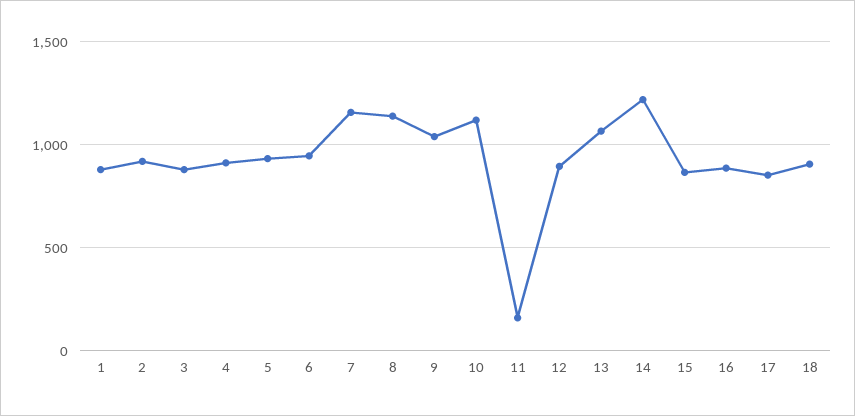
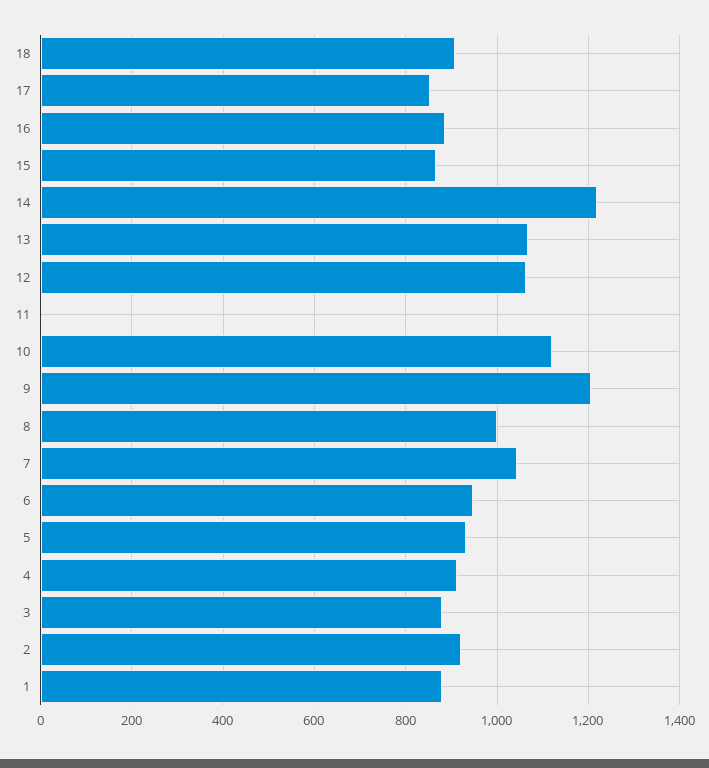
7: 1150 -> 1040
8: 1150 -> 1000
9: 1050 -> 1200
11: 150 -> 0
12: 900 -> 1060

